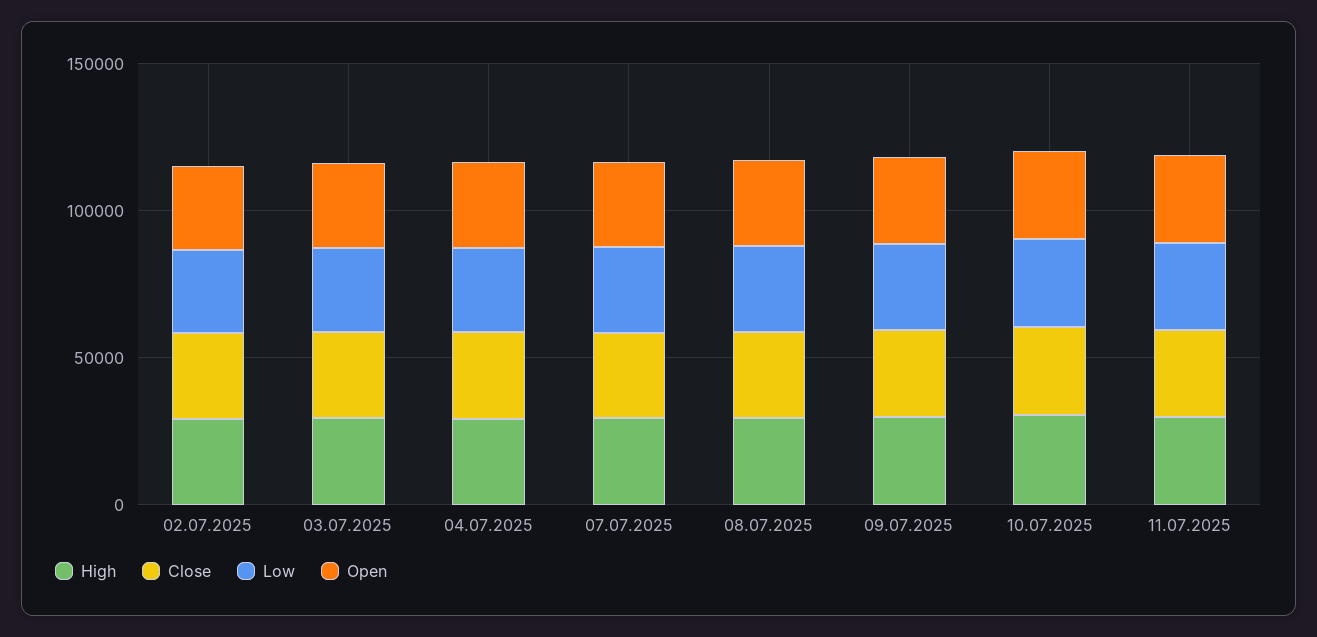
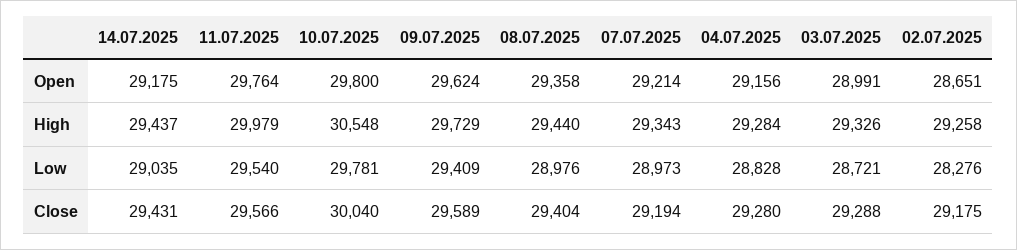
Open, 14.07.2025: none -> 29175
High, 14.07.2025: none -> 29437
Low, 14.07.2025: none -> 29035
Close, 14.07.2025: none -> 29431

